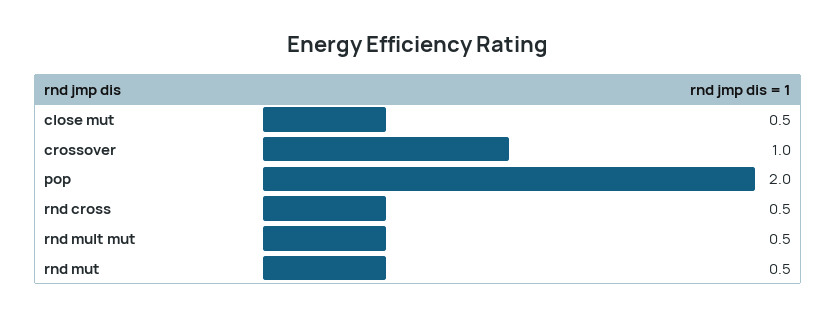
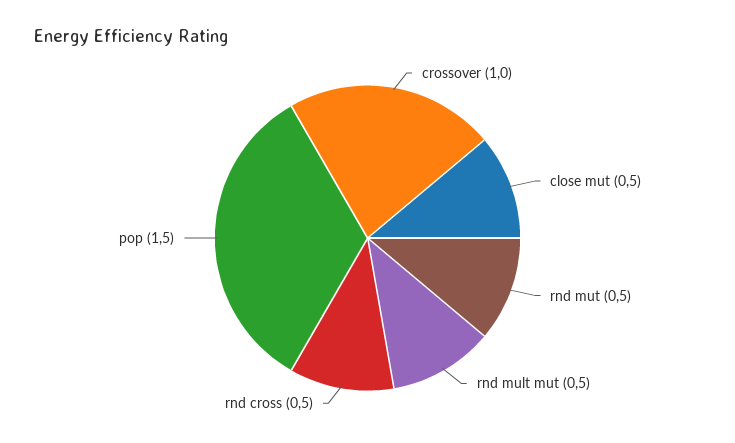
pop: 2 -> 1.5

